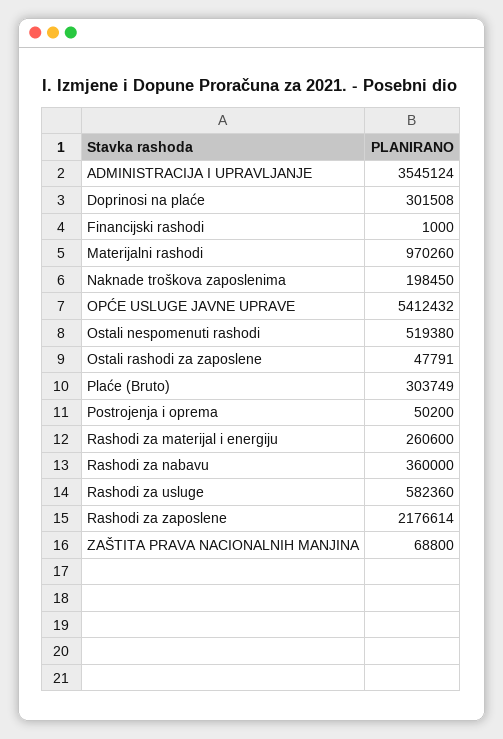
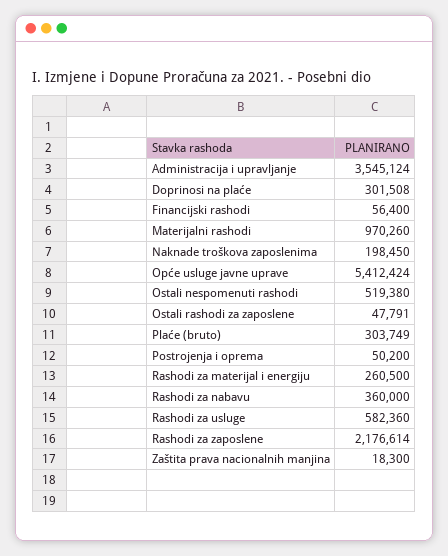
Financijski rashodi: 1000 -> 56400
OPĆE USLUGE JAVNE UPRAVE: 5412432 -> 5412424
Rashodi za materijal i energiju: 260600 -> 260500
ZAŠTITA PRAVA NACIONALNIH MANJINA: 68800 -> 18300

